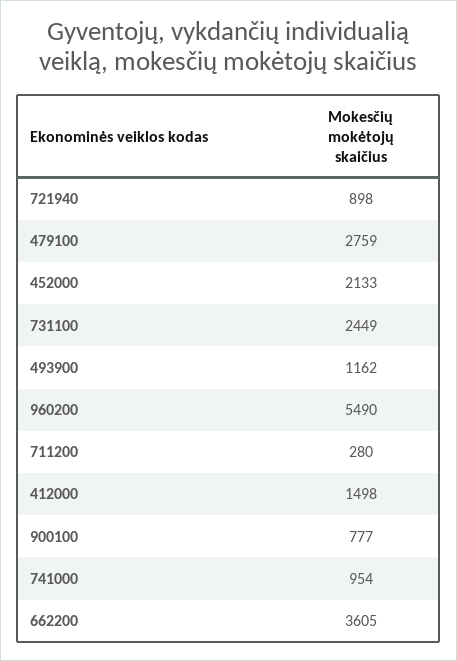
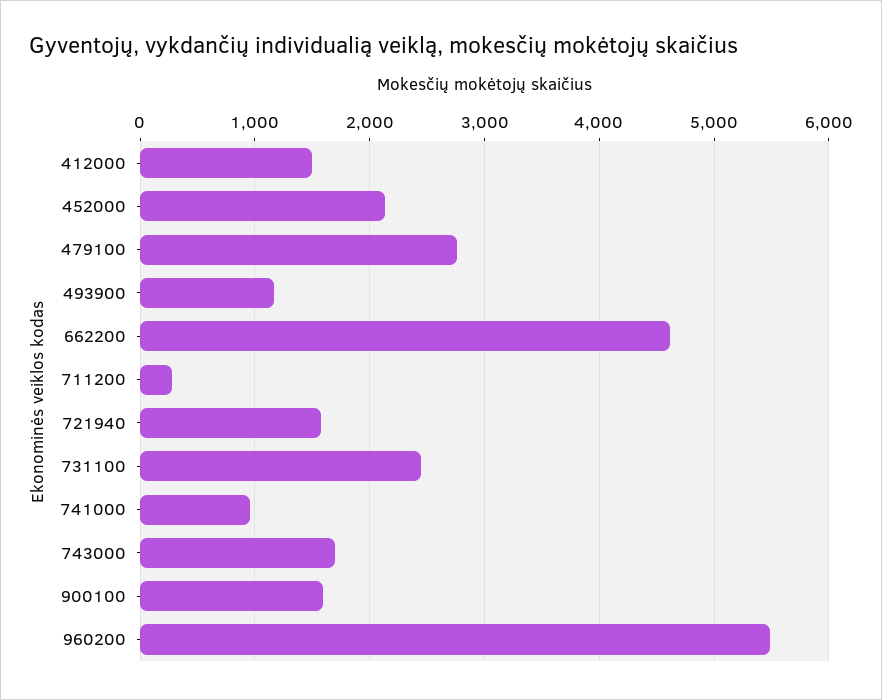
721940: 898 -> 1600
900100: 777 -> 1600
662200: 3605 -> 4600
743000: none -> 1700

